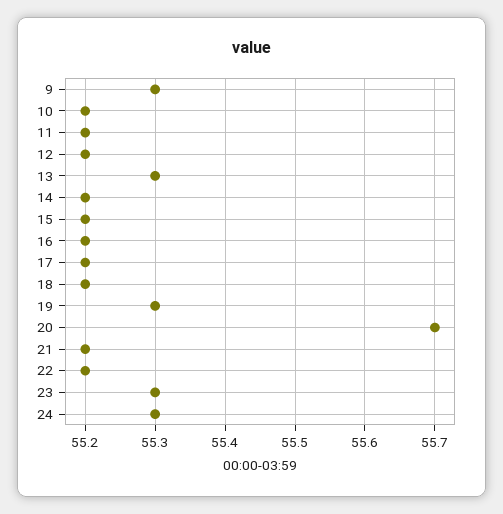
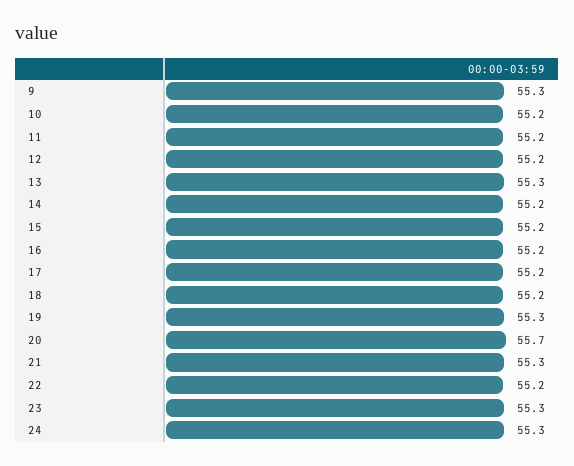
21: 55.2 -> 55.3

